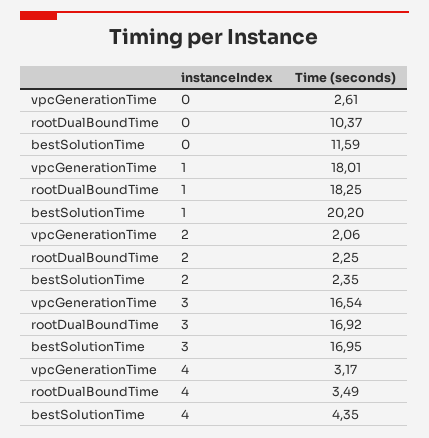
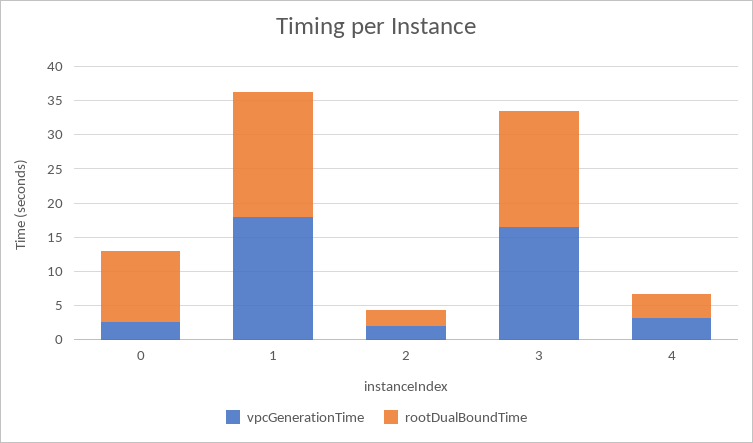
bestSolutionTime, 0: 11.59 -> none
bestSolutionTime, 1: 20.2 -> none
bestSolutionTime, 2: 2.35 -> none
bestSolutionTime, 3: 16.95 -> none
bestSolutionTime, 4: 4.35 -> none

